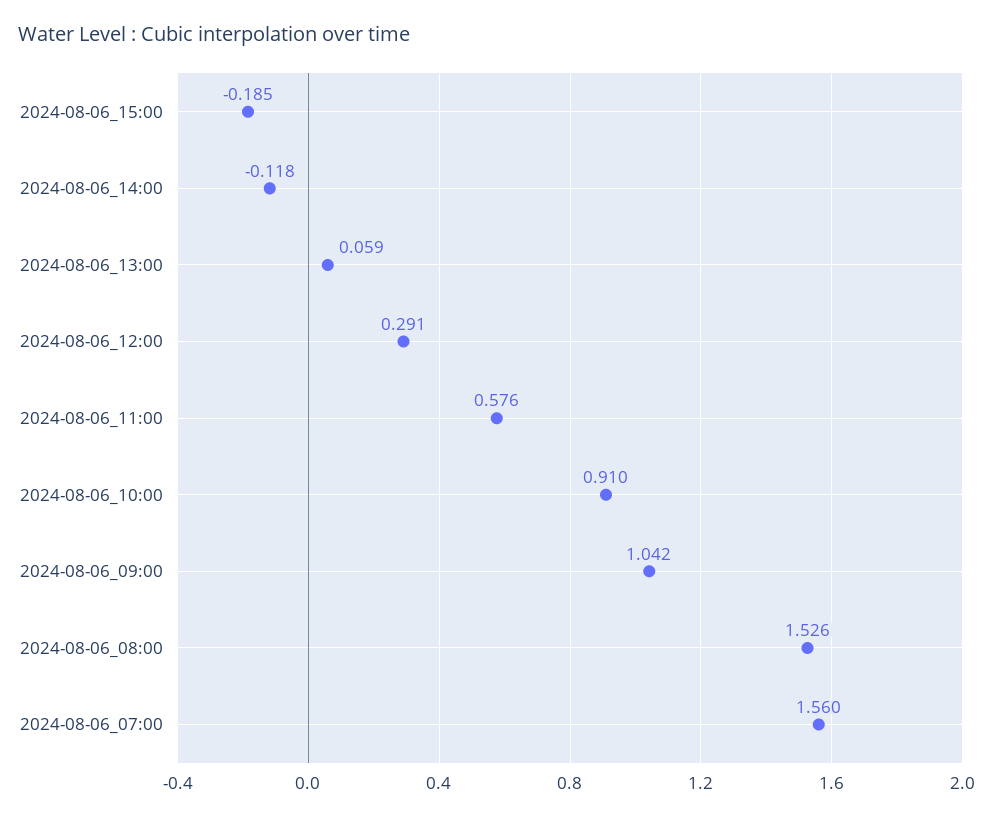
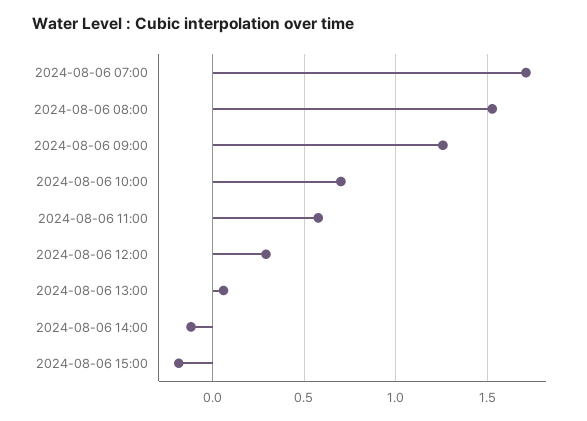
2024-08-06_10:00: 0.91 -> 0.7
2024-08-06_09:00: 1.042 -> 1.25
2024-08-06_07:00: 1.56 -> 1.7

